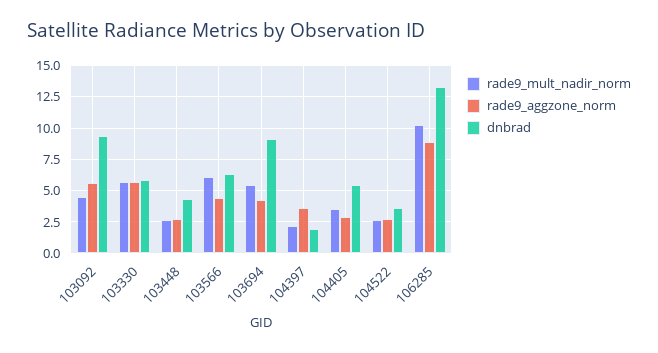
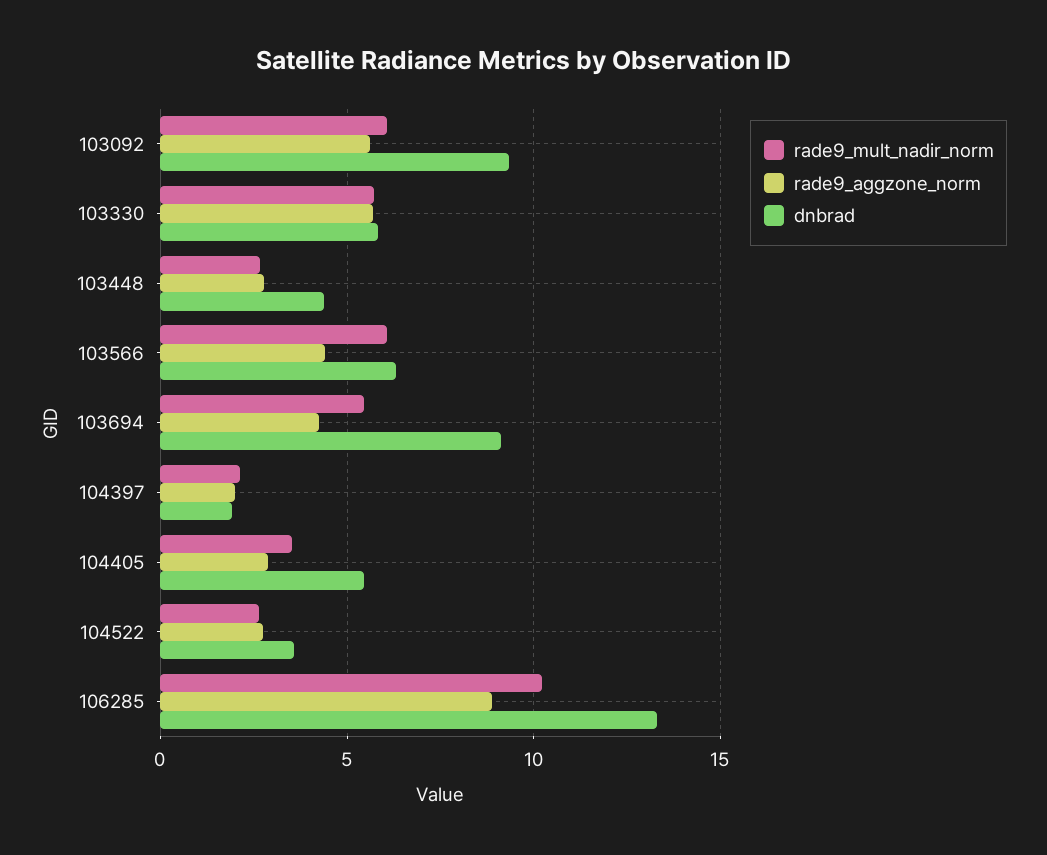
rade9_mult_nadir_norm, 103092: 4.5 -> 6
rade9_aggzone_norm, 104397: 3.5 -> 2

